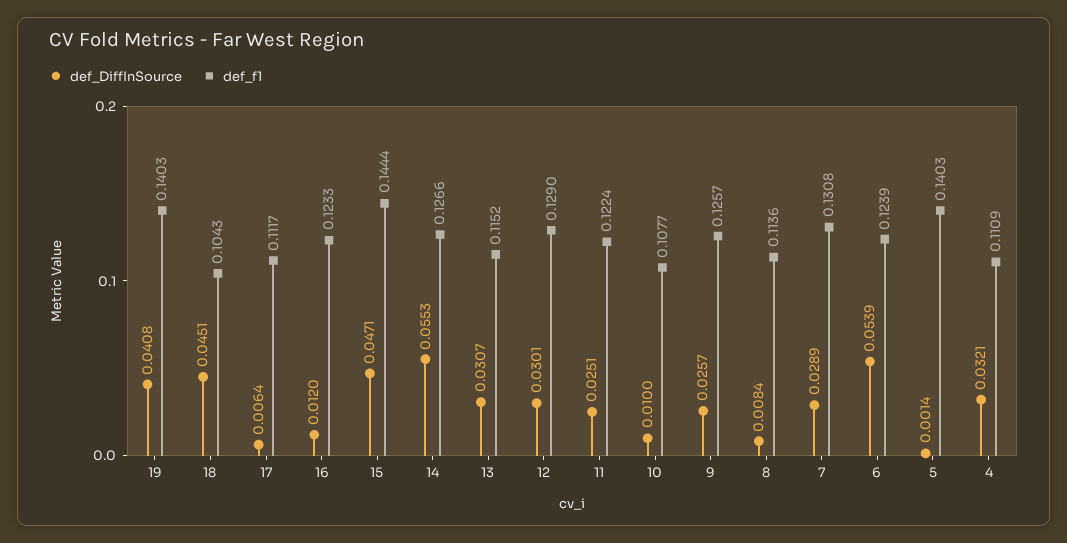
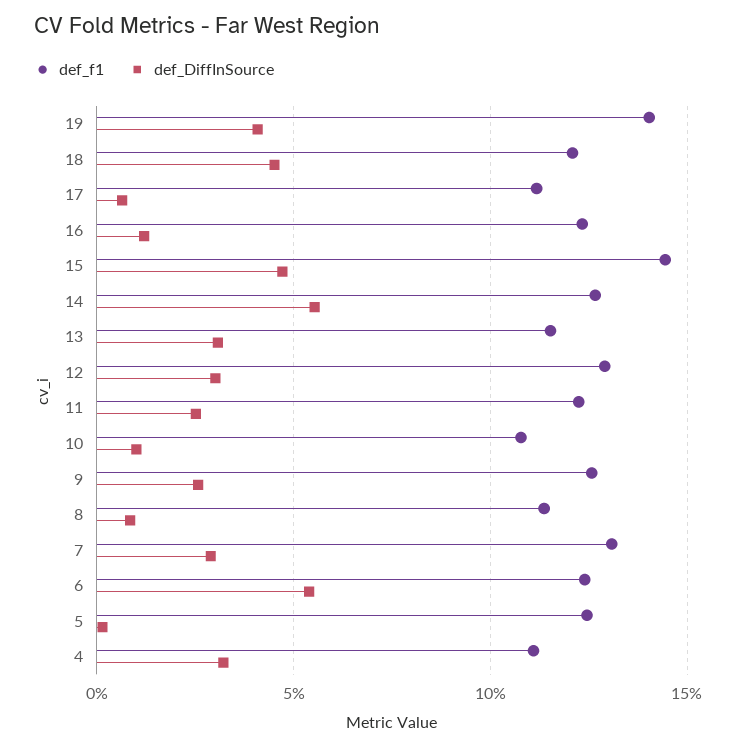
def_f1, 18: 0.1043 -> 0.12
def_f1, 5: 0.1403 -> 0.125

